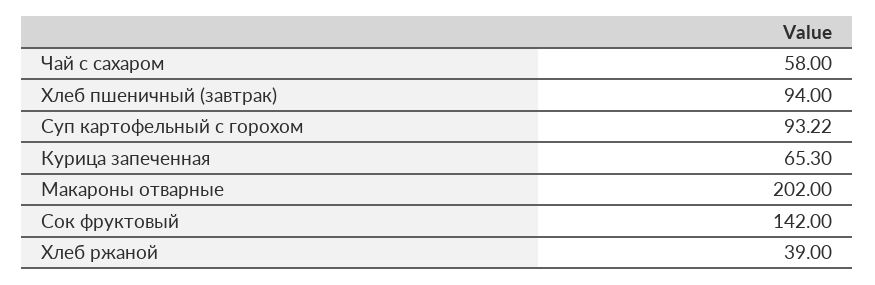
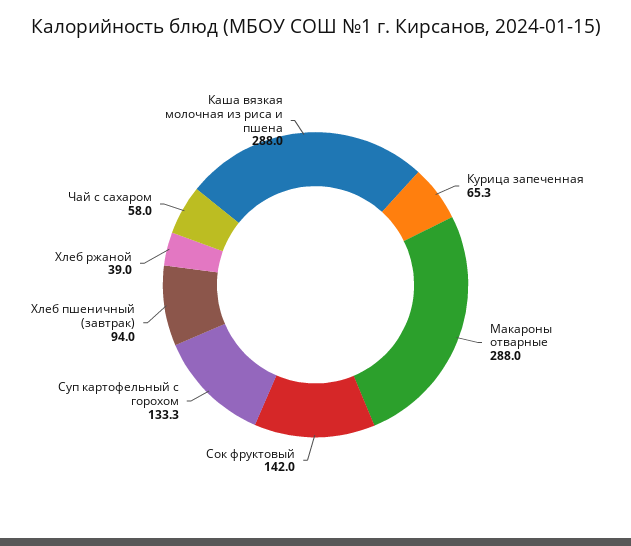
Суп картофельный с горохом: 93.22 -> 133.3
Макароны отварные: 202 -> 288
Каша вязкая молочная из риса и пшена: none -> 288

